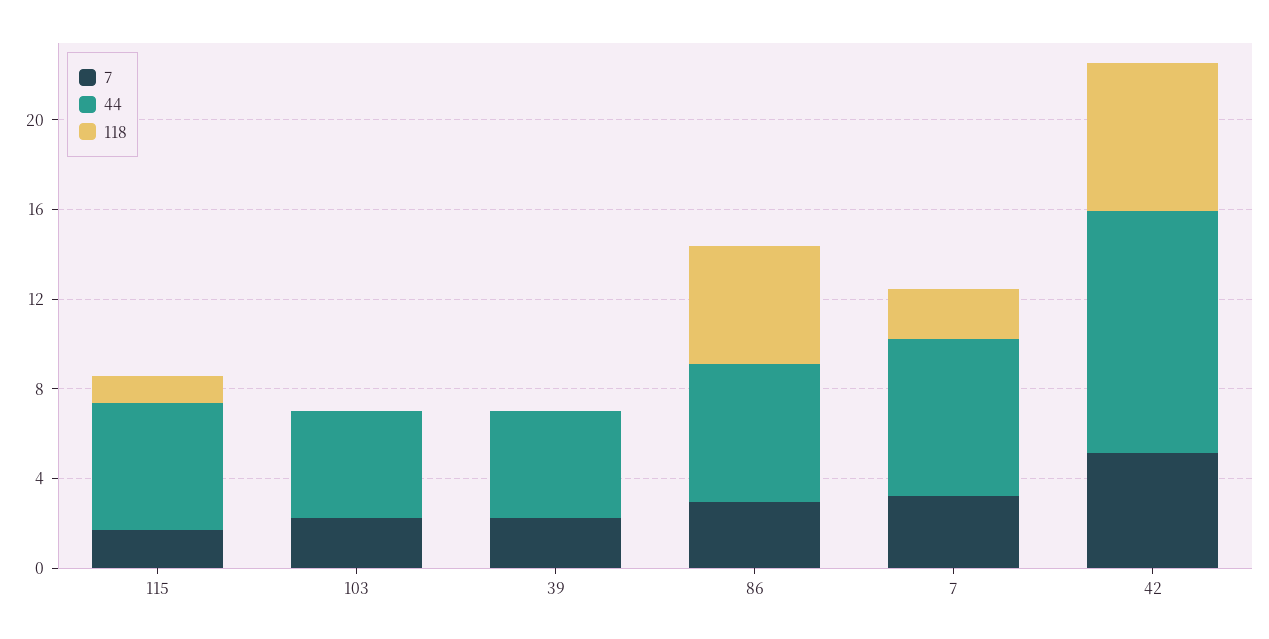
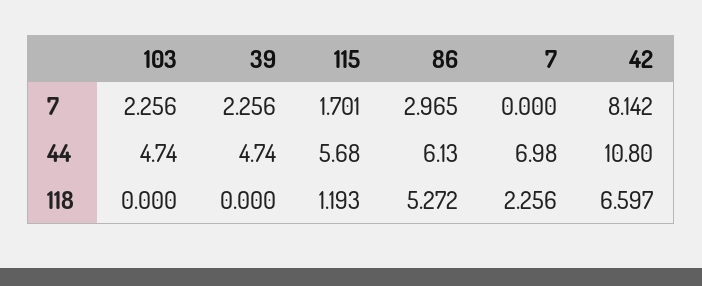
7, 7: 3 -> 0
7, 42: 5 -> 8.142

